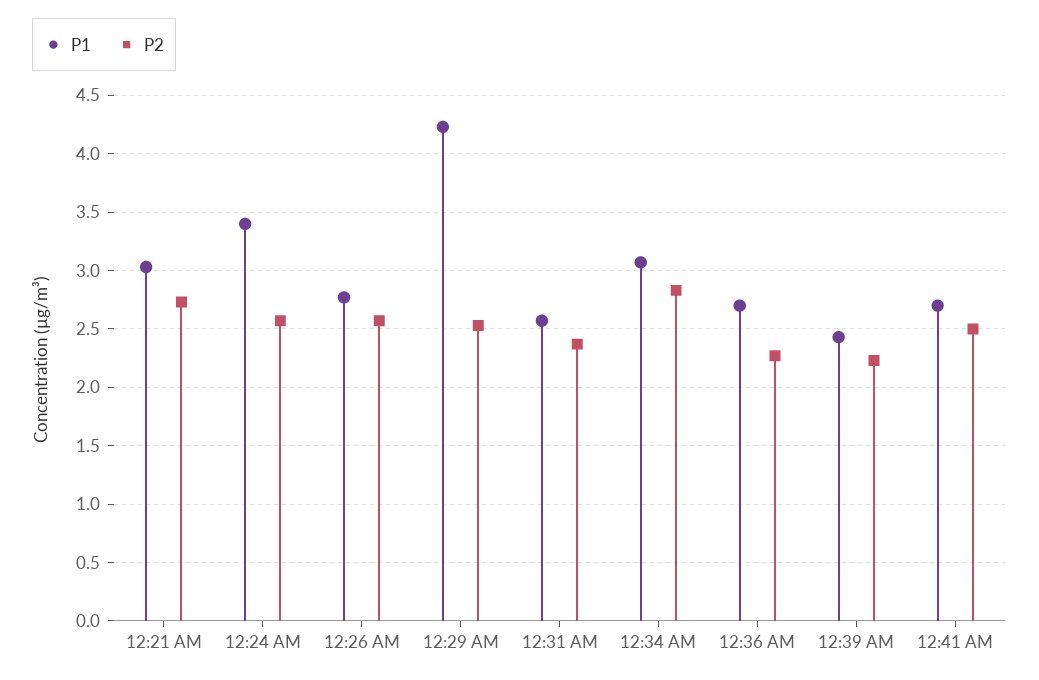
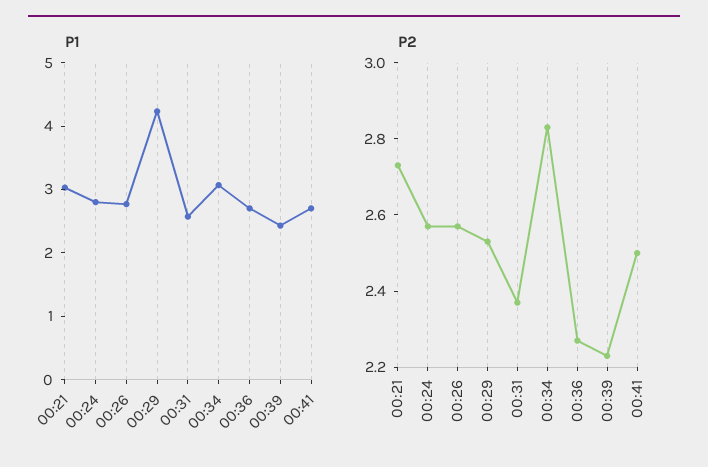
P1, 12:24 AM: 3.4 -> 2.8

